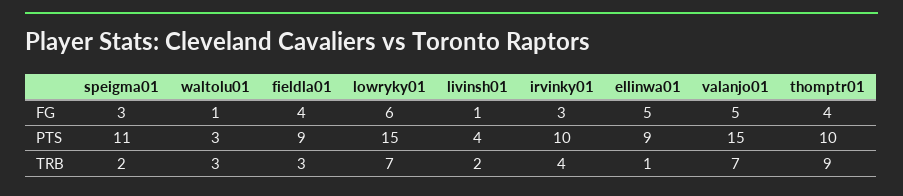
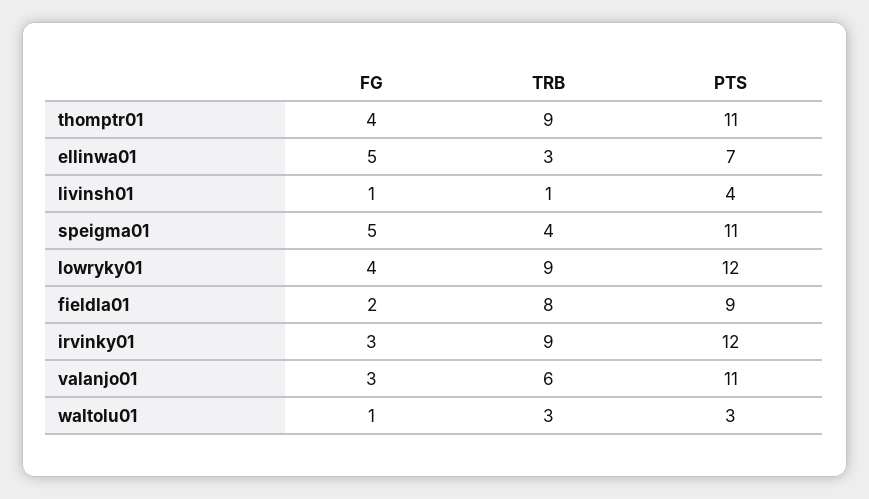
speigma01, FG: 3 -> 5
fieldla01, FG: 4 -> 2
lowryky01, FG: 6 -> 4
valanjo01, FG: 5 -> 3
lowryky01, PTS: 15 -> 12
irvinky01, PTS: 10 -> 12
ellinwa01, PTS: 9 -> 7
valanjo01, PTS: 15 -> 11
thomptr01, PTS: 10 -> 11
speigma01, TRB: 2 -> 4
fieldla01, TRB: 3 -> 8
lowryky01, TRB: 7 -> 9
livinsh01, TRB: 2 -> 1
irvinky01, TRB: 4 -> 9
ellinwa01, TRB: 1 -> 3
valanjo01, TRB: 7 -> 6

